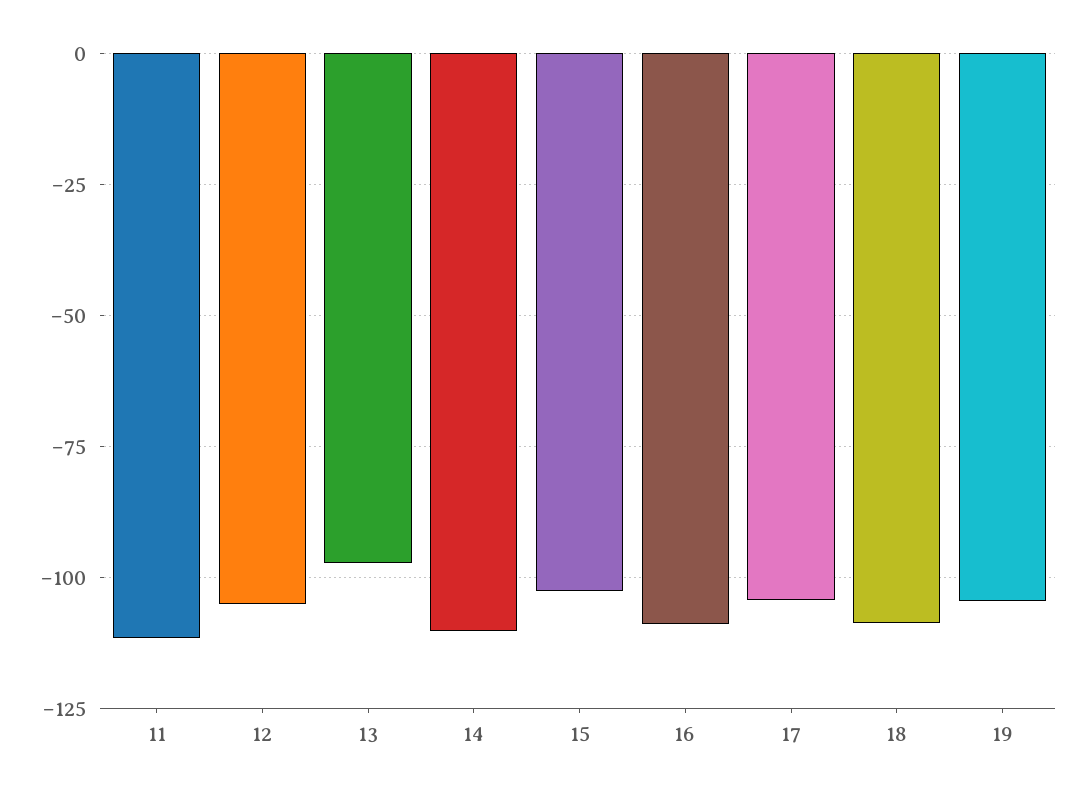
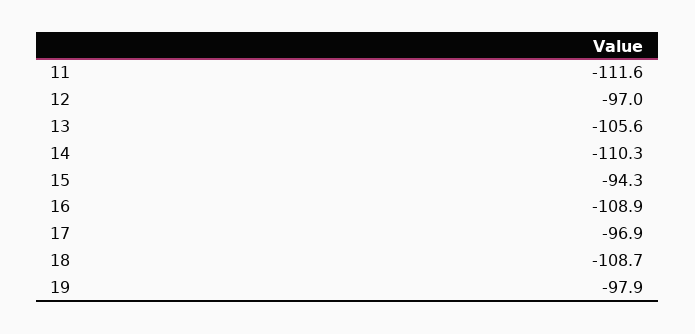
12: -105 -> -97
13: -97.5 -> -105.6
15: -102.5 -> -94.3
17: -105 -> -96.9
19: -105 -> -97.9

